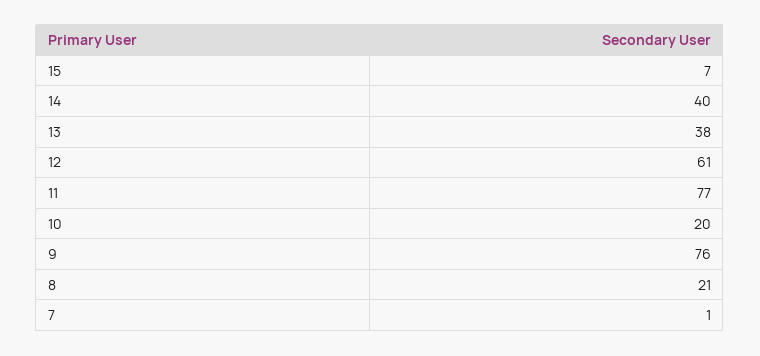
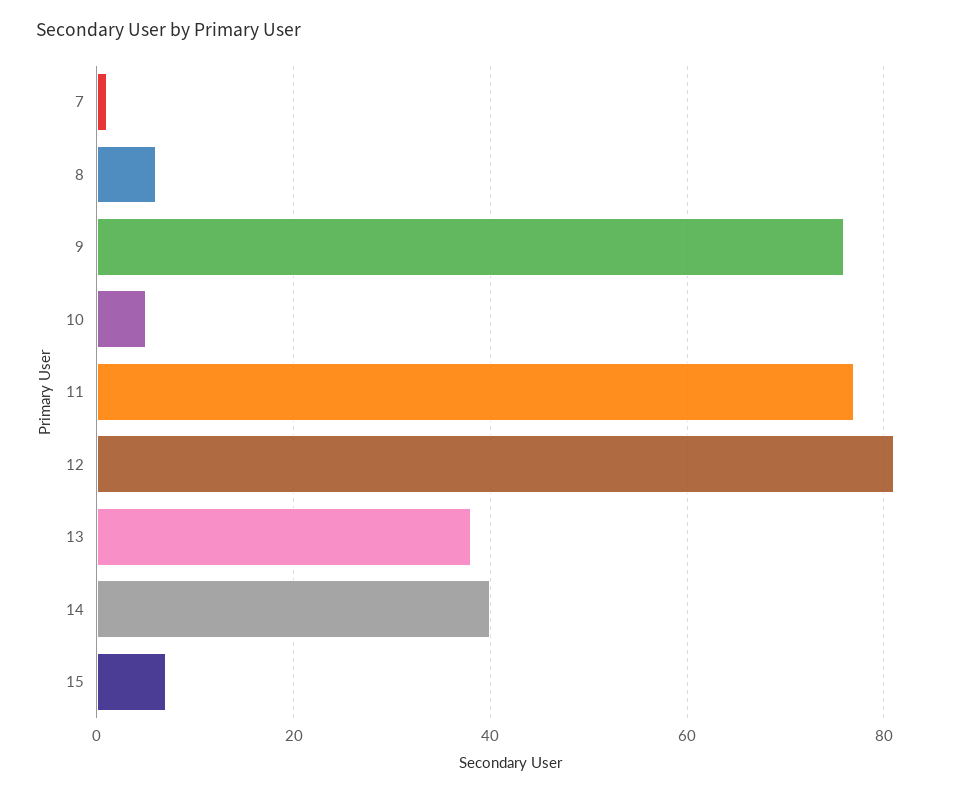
12: 61 -> 80
10: 20 -> 5
8: 21 -> 5

